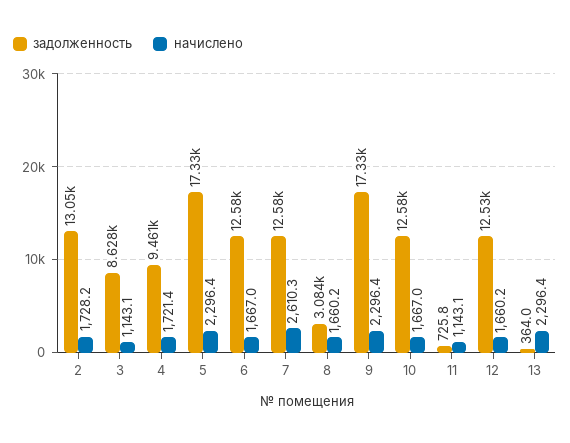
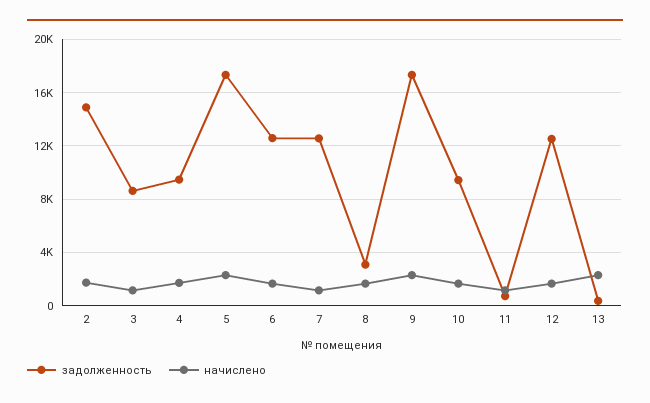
задолженность, 2: 13050 -> 15000
начислено, 7: 2610.3 -> 1000
задолженность, 10: 12580 -> 9500

